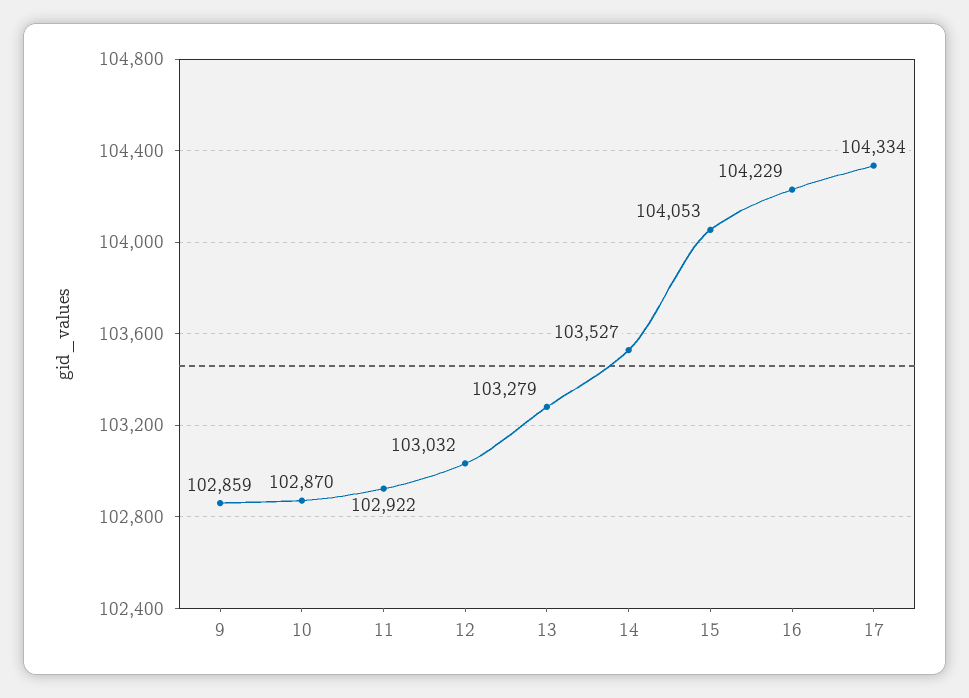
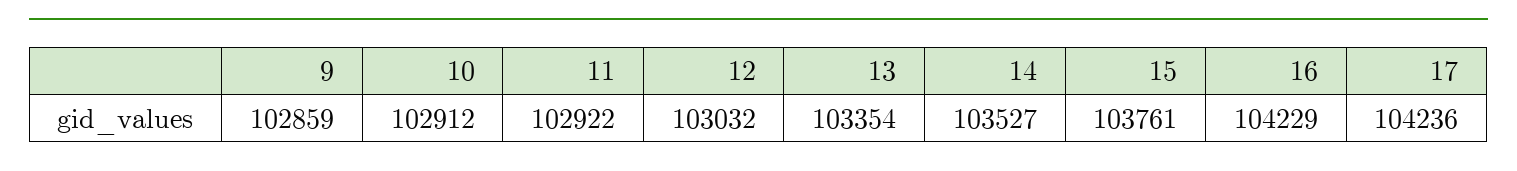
10: 102870 -> 102912
13: 103279 -> 103354
15: 104053 -> 103761
17: 104334 -> 104236

